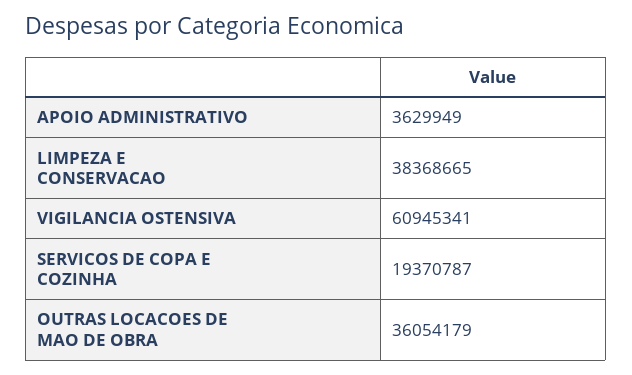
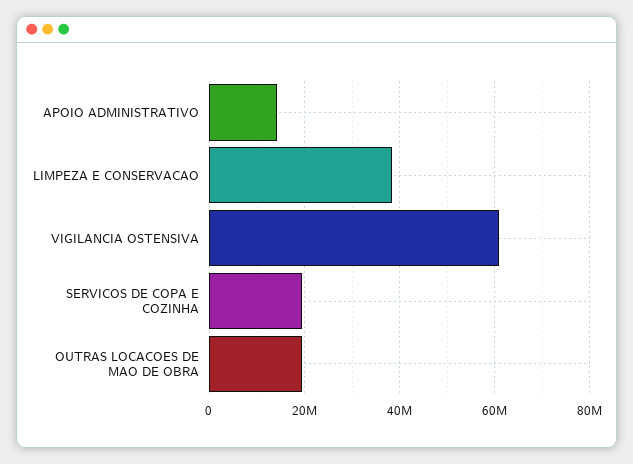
APOIO ADMINISTRATIVO: 3629949 -> 14000000
OUTRAS LOCACOES DE MAO DE OBRA: 36054179 -> 20000000

